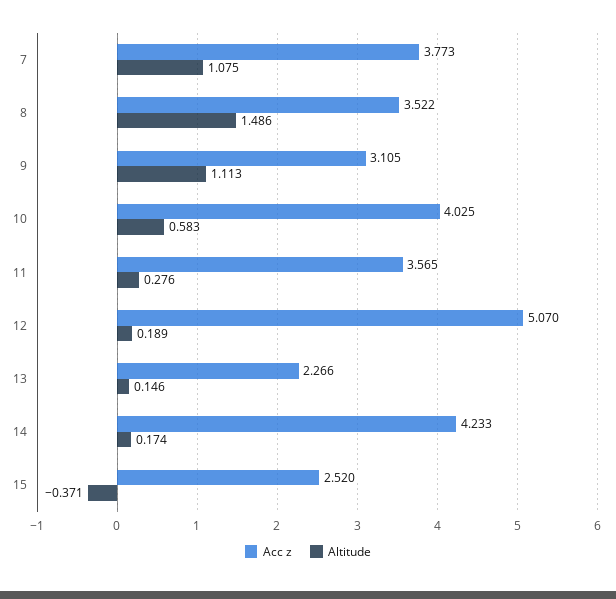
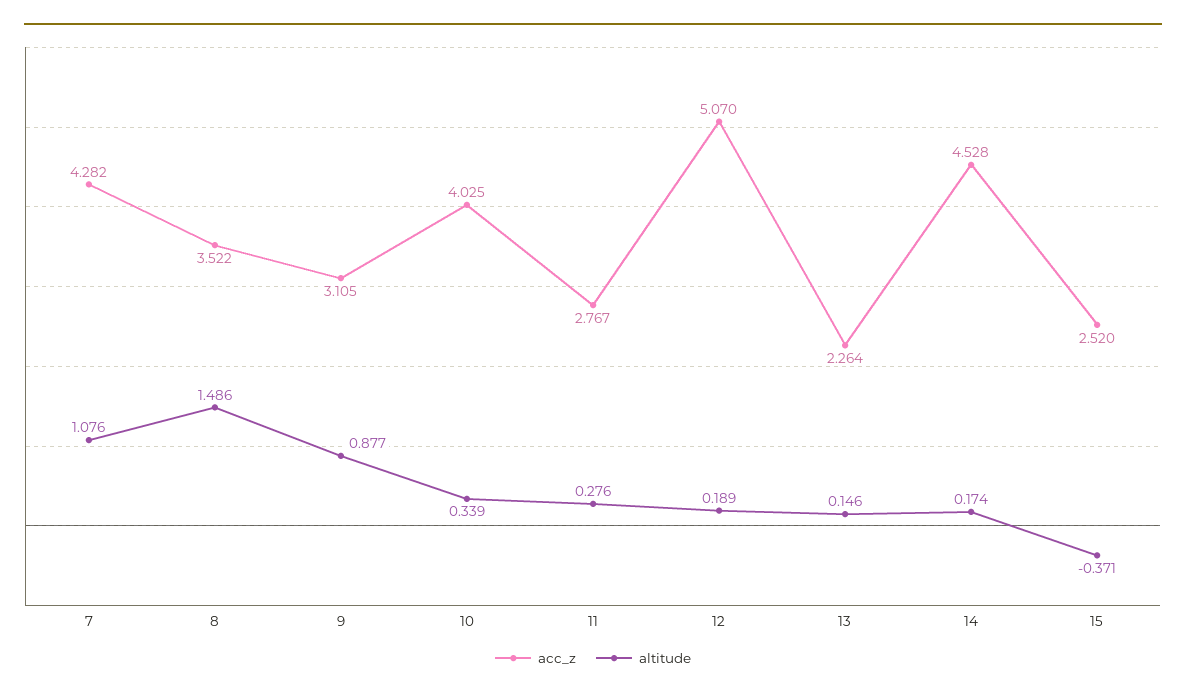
Acc z, 7: 3.773 -> 4.282
Altitude, 7: 1.075 -> 1.076
Altitude, 9: 1.113 -> 0.877
Altitude, 10: 0.583 -> 0.339
Acc z, 11: 3.565 -> 2.767
Acc z, 13: 2.266 -> 2.264
Acc z, 14: 4.233 -> 4.528

